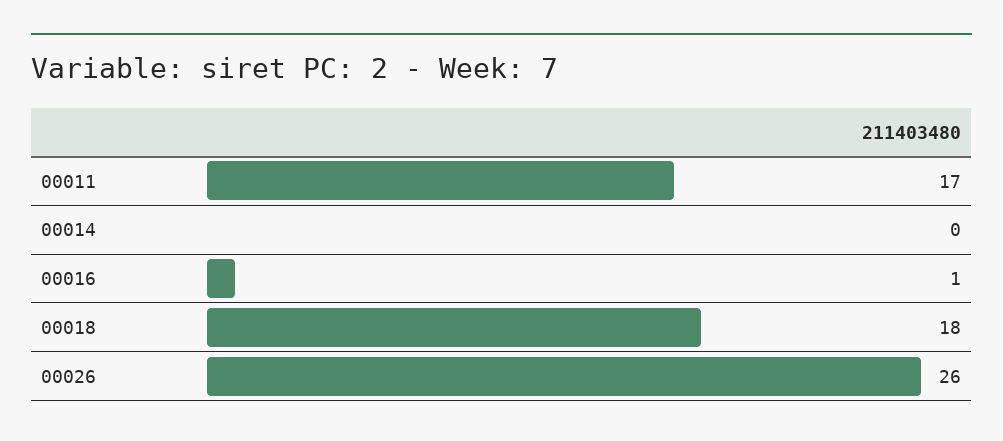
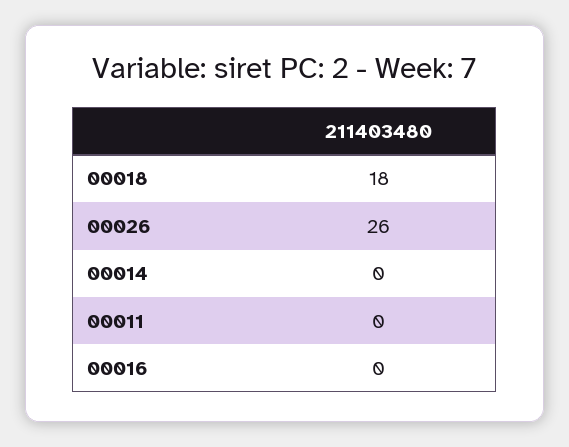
00011: 17 -> 0
00016: 1 -> 0

